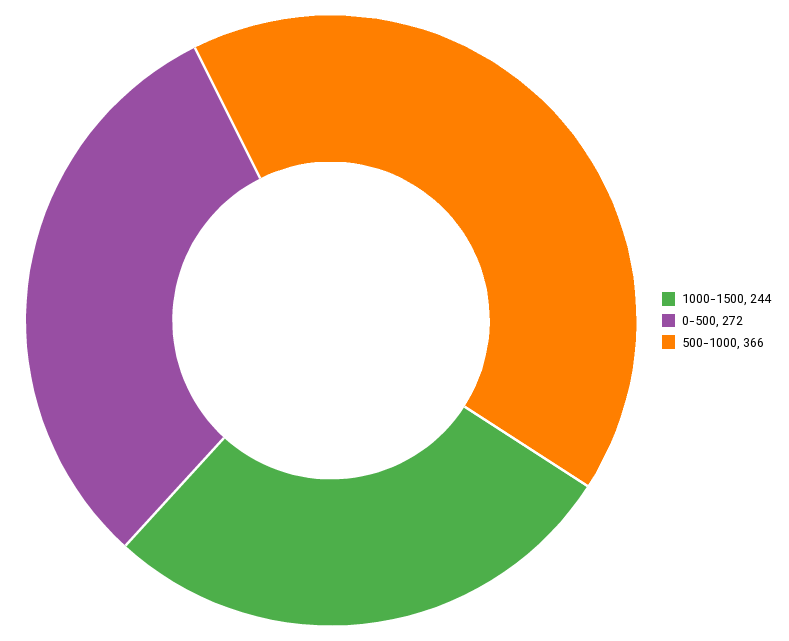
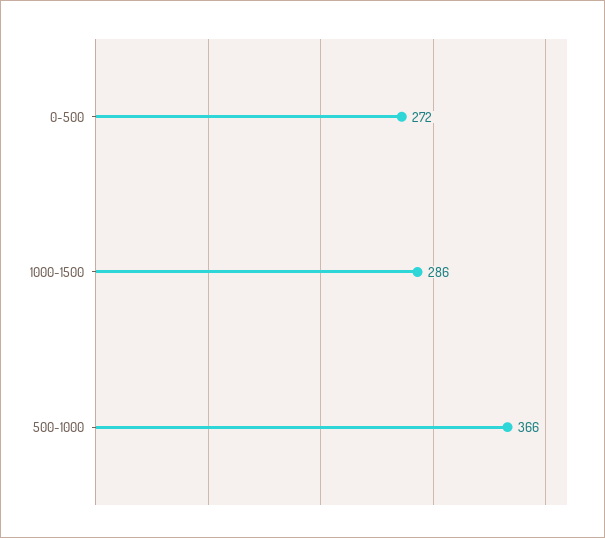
1000-1500: 244 -> 286

